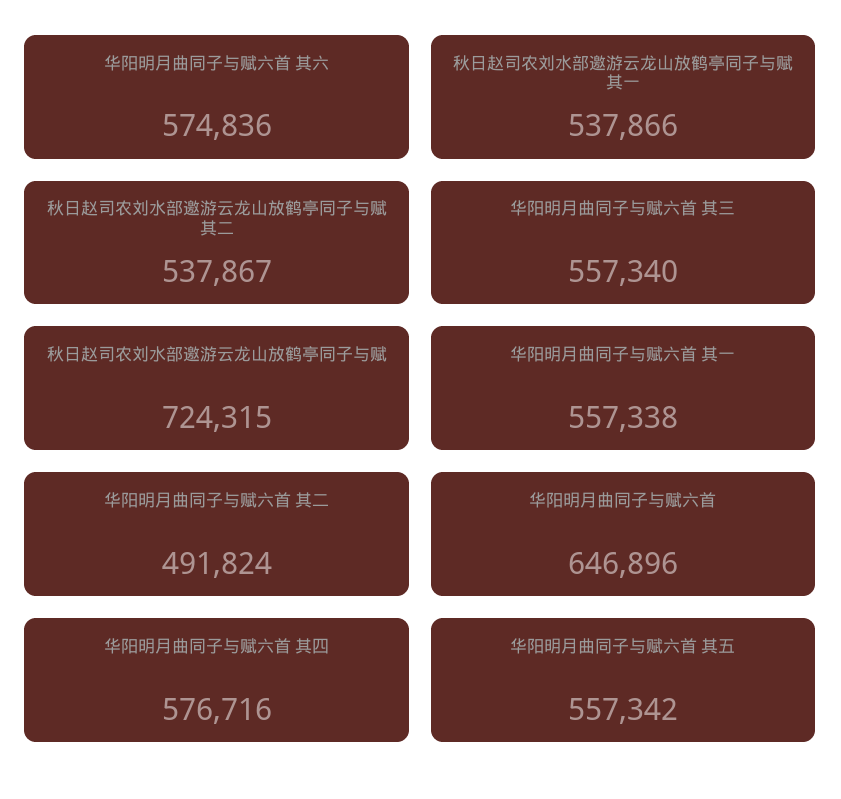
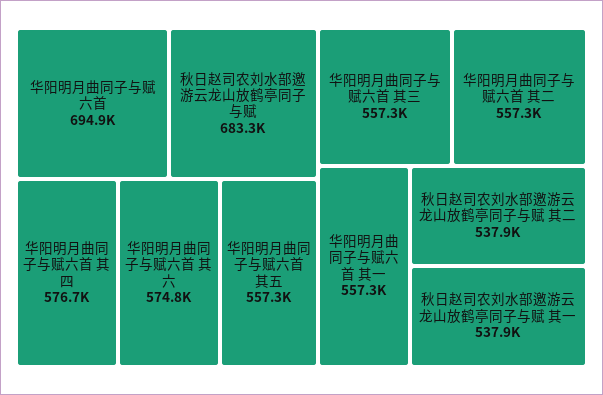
秋日赵司农刘水部邀游云龙山放鹤亭同子与赋: 724315 -> 683300
华阳明月曲同子与赋六首 其二: 491824 -> 557300
华阳明月曲同子与赋六首: 646896 -> 694900

